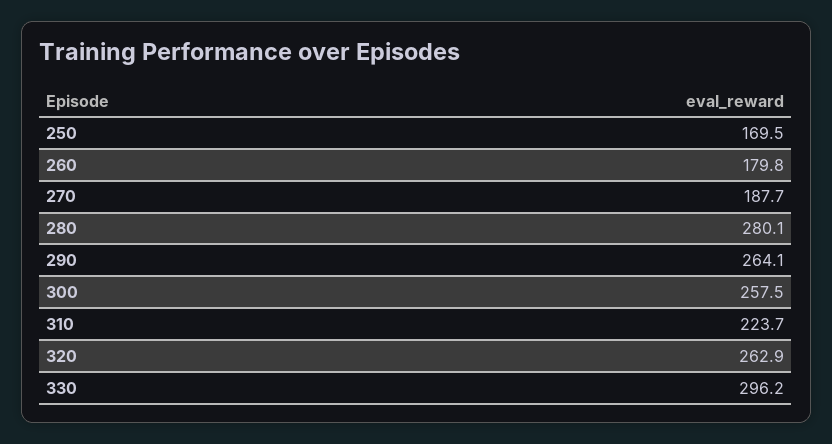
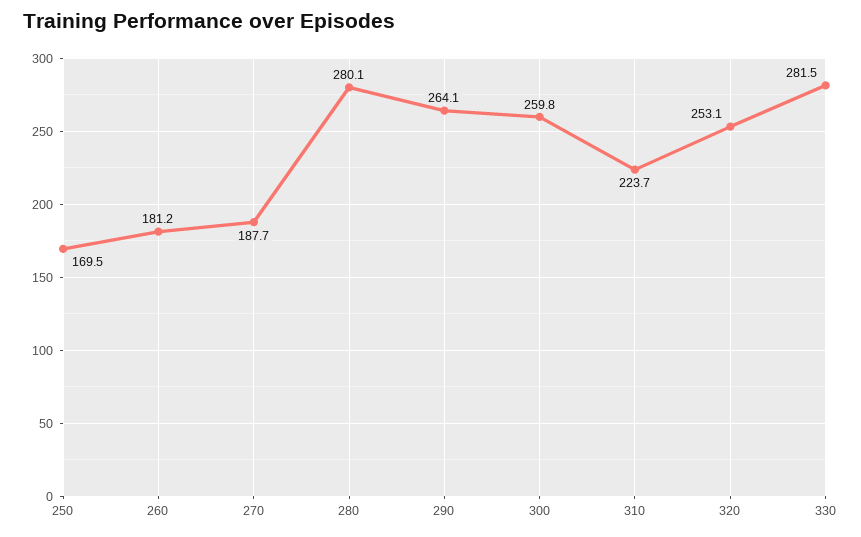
260: 179.8 -> 181.2
300: 257.5 -> 259.8
320: 262.9 -> 253.1
330: 296.2 -> 281.5

